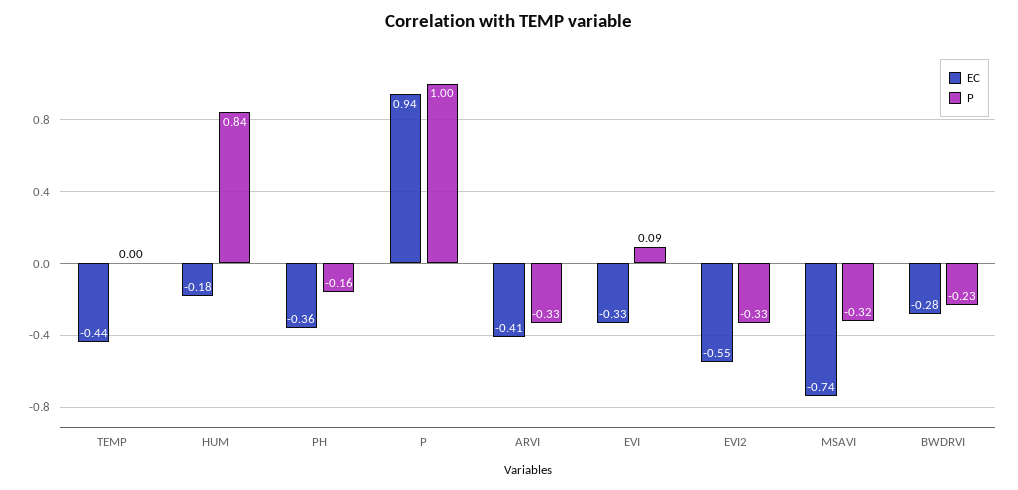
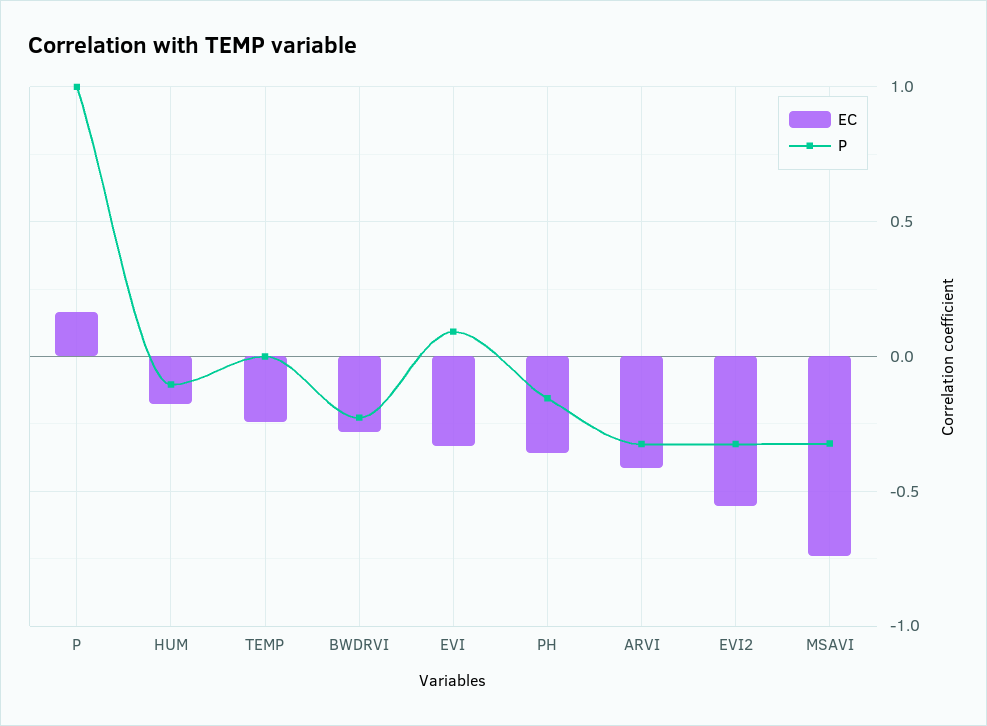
EC, TEMP: -0.44 -> -0.25
P, HUM: 0.84 -> -0.1
EC, P: 0.94 -> 0.15

